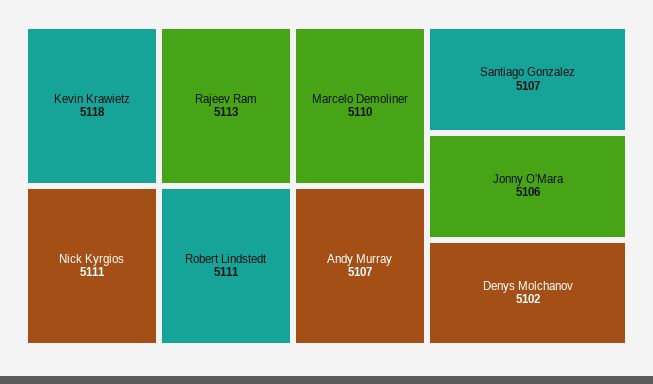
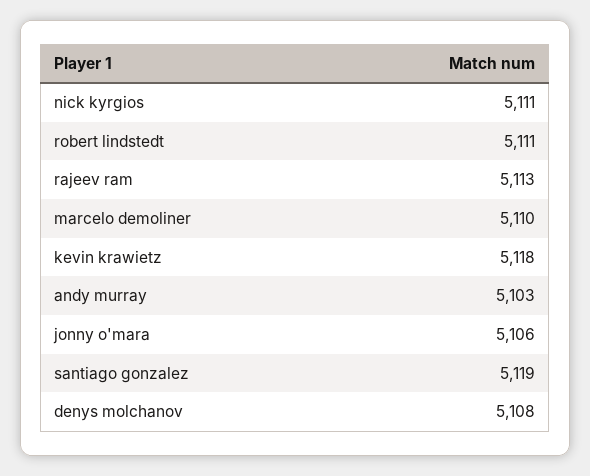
Andy Murray: 5107 -> 5103
Santiago Gonzalez: 5107 -> 5119
Denys Molchanov: 5102 -> 5108

